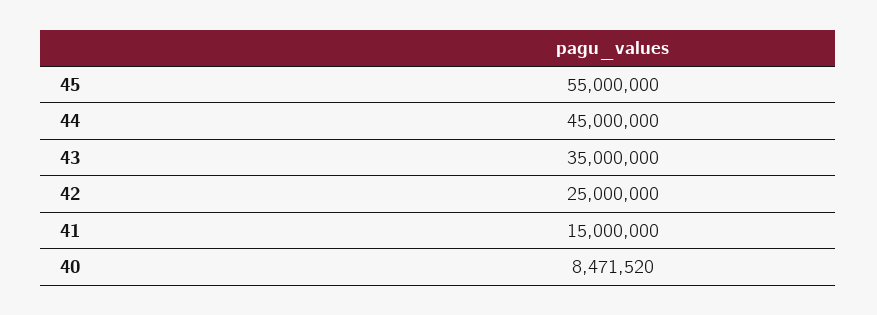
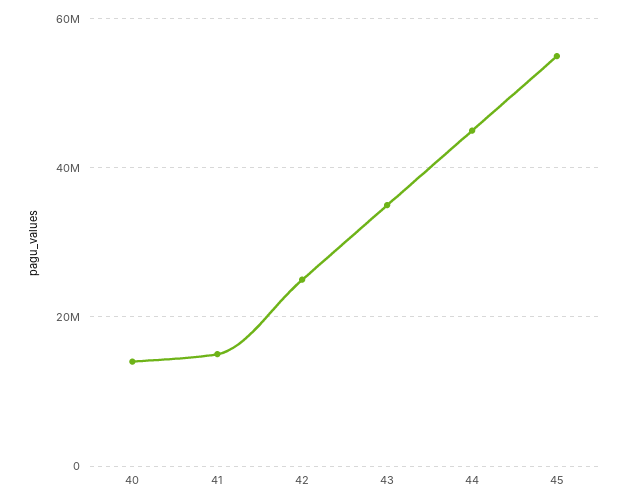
40: 8471520 -> 14000000

